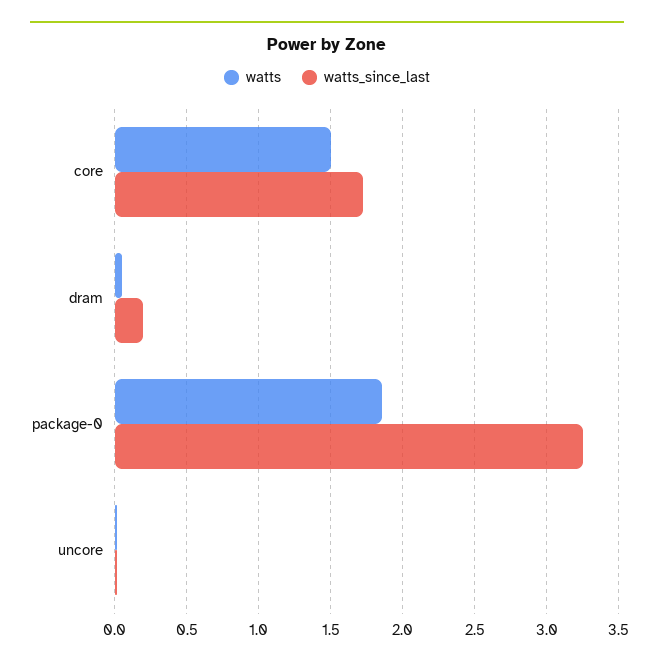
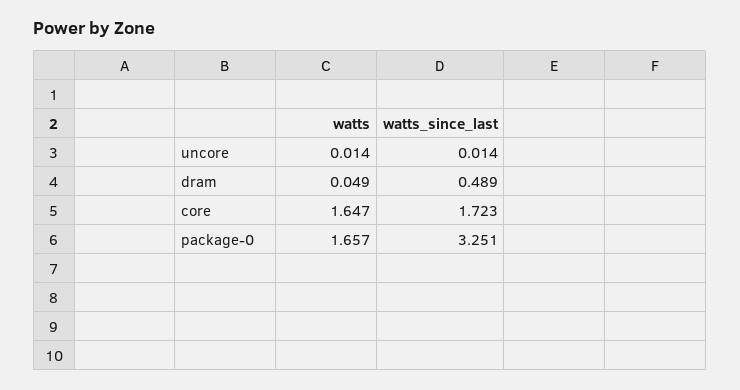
watts, core: 1.5 -> 1.647
watts_since_last, dram: 0.2 -> 0.489
watts, package-0: 1.85 -> 1.657

